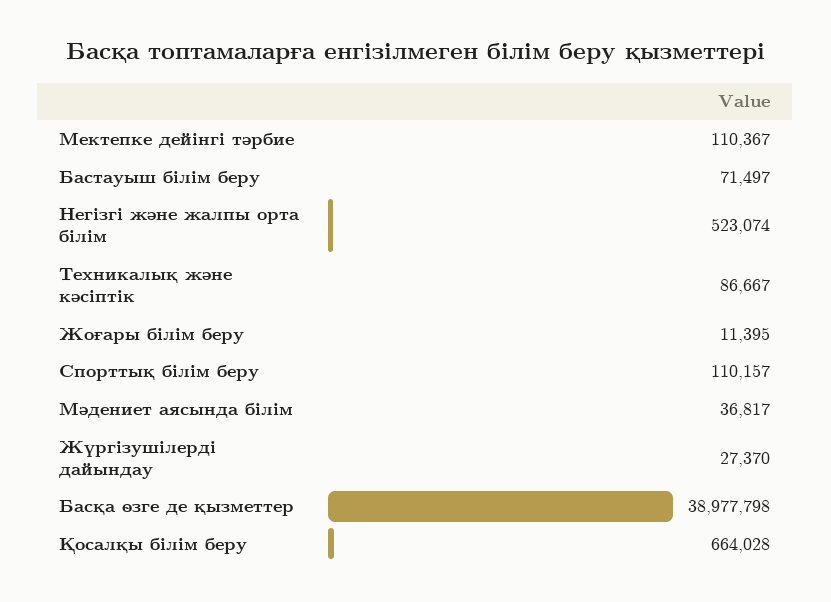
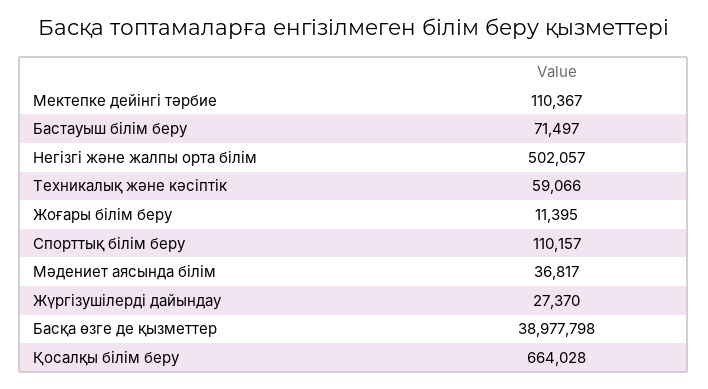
Негізгі және жалпы орта білім: 523074 -> 502057
Техникалық және кәсіптік: 86667 -> 59066

